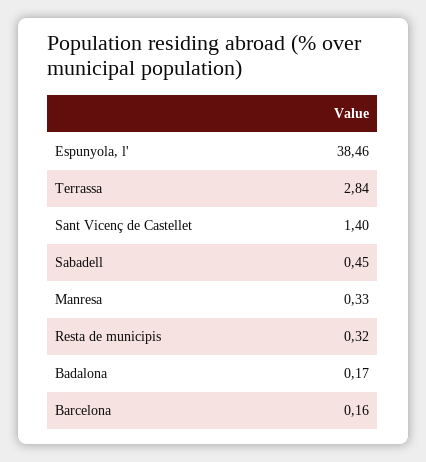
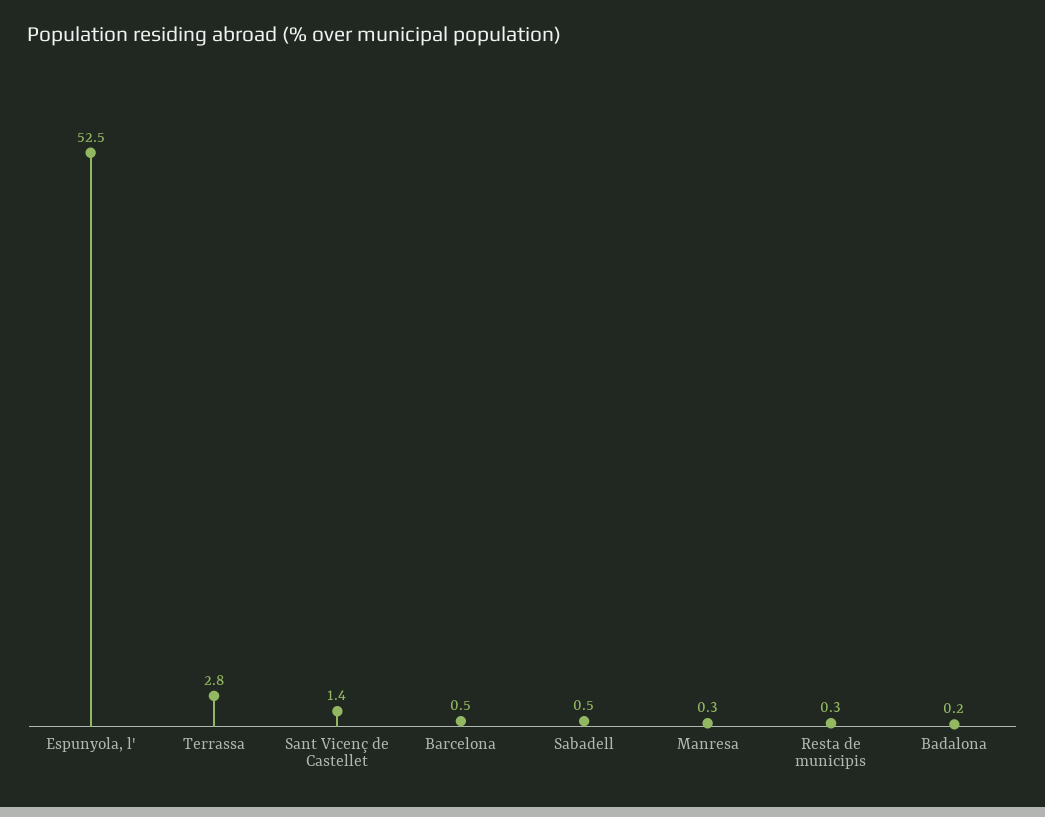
Espunyola, l': 38.46 -> 52.5
Barcelona: 0.16 -> 0.5

